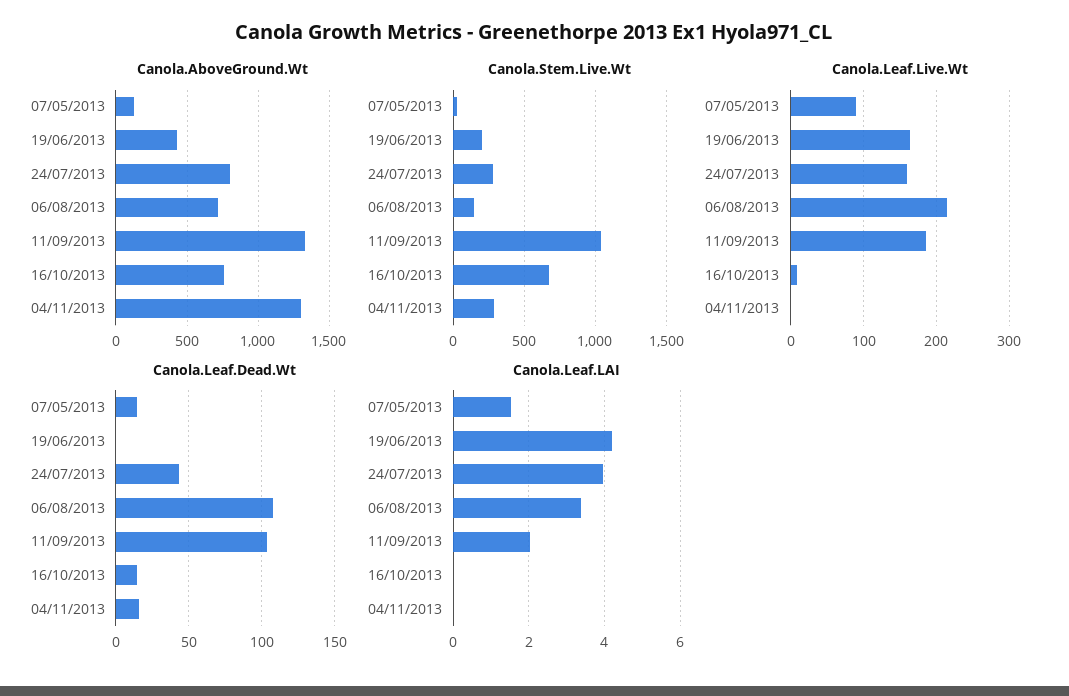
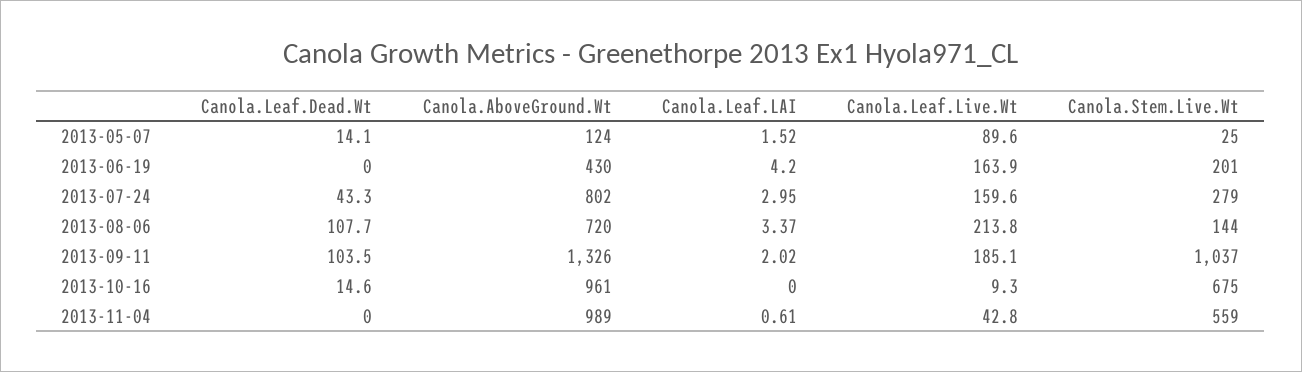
Canola.AboveGround.Wt, 16/10/2013: 750 -> 961
Canola.AboveGround.Wt, 04/11/2013: 1300 -> 989
Canola.Stem.Live.Wt, 04/11/2013: 300 -> 559
Canola.Leaf.Live.Wt, 04/11/2013: 0 -> 42.8
Canola.Leaf.Dead.Wt, 04/11/2013: 15 -> 0
Canola.Leaf.LAI, 24/07/2013: 4 -> 2.95
Canola.Leaf.LAI, 04/11/2013: 0 -> 0.61

